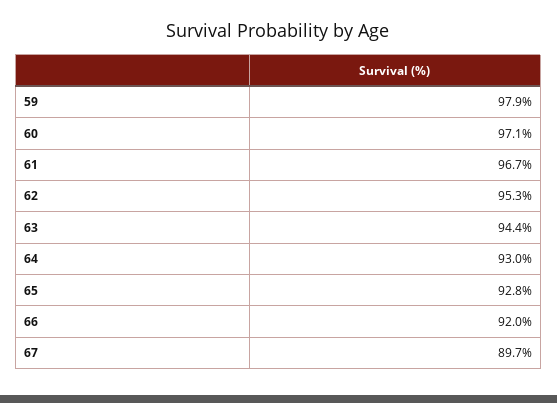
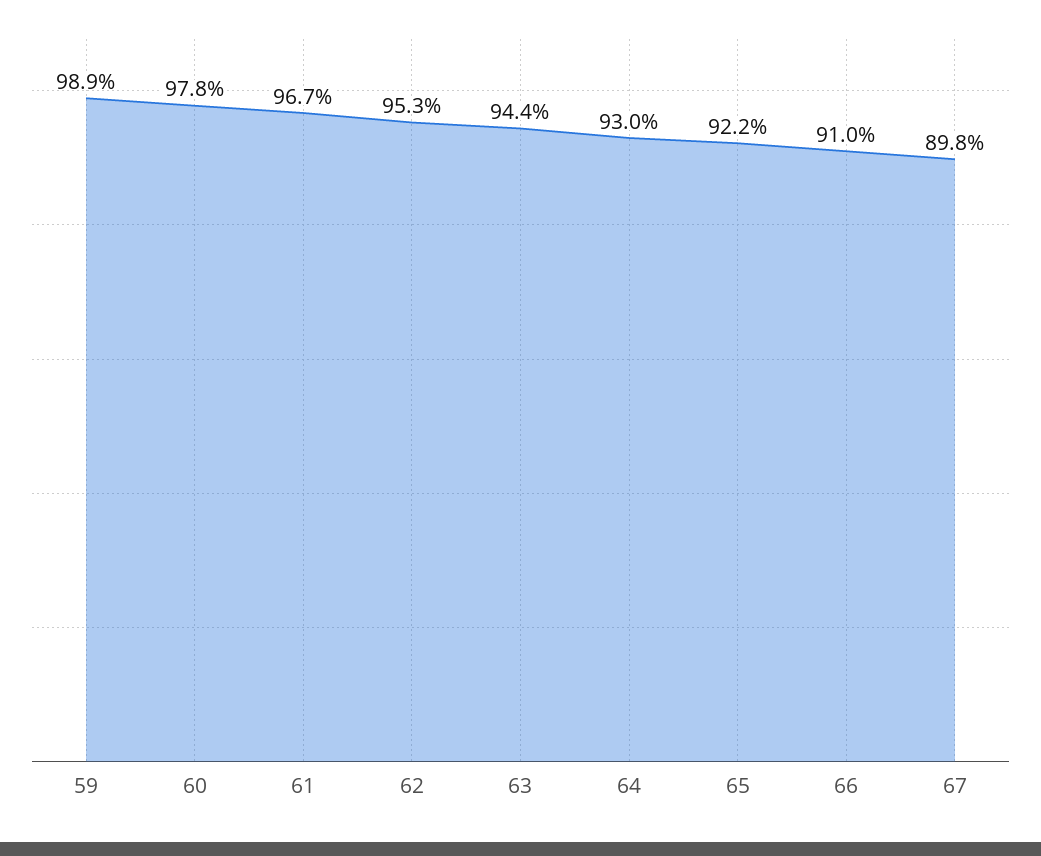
59: 97.9 -> 98.9
60: 97.1 -> 97.8
65: 92.8 -> 92.2
66: 92 -> 91
67: 89.7 -> 89.8

